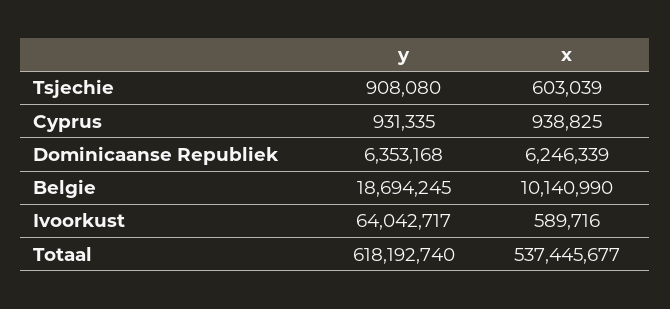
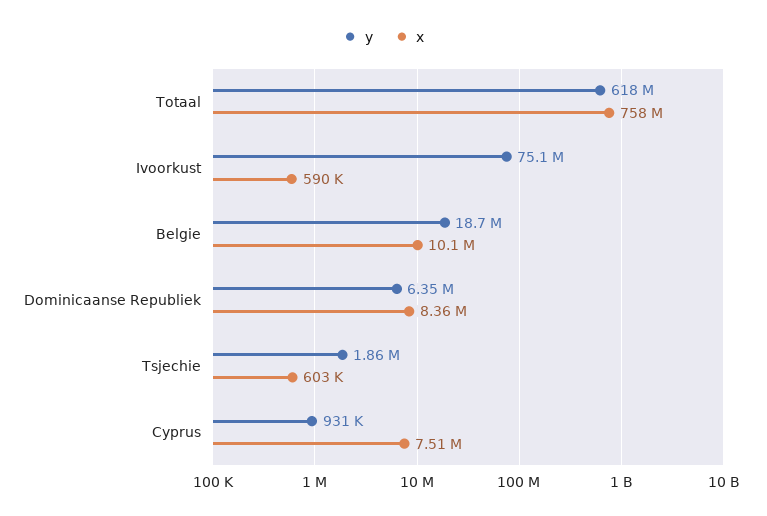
y, Tsjechie: 908080 -> 1860000
x, Cyprus: 938825 -> 7510000
x, Dominicaanse Republiek: 6246339 -> 8360000
y, Ivoorkust: 64042717 -> 75100000
x, Totaal: 537445677 -> 758000000

